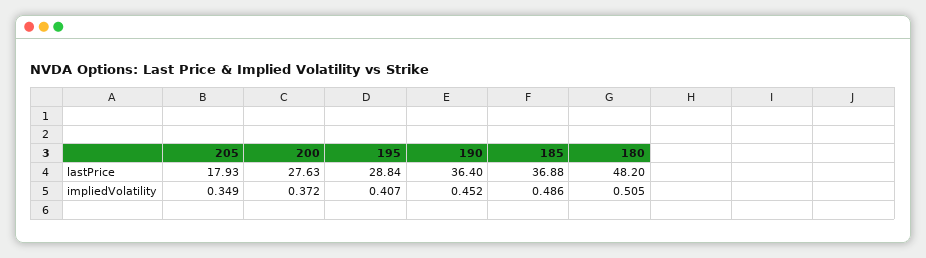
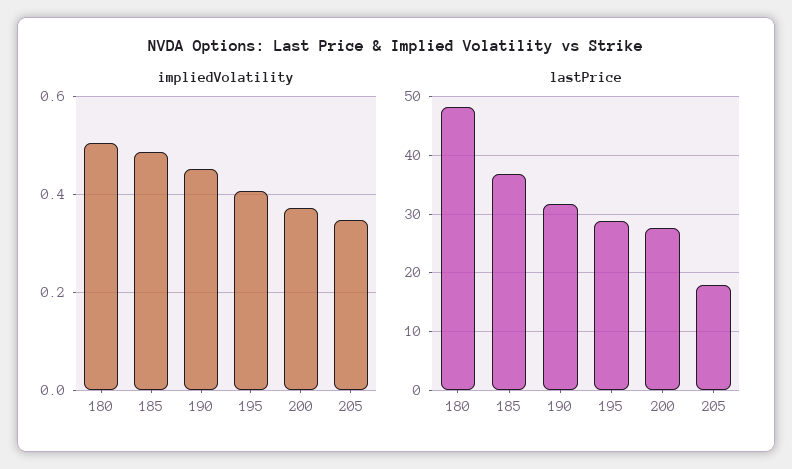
lastPrice, 190: 36.4 -> 32

